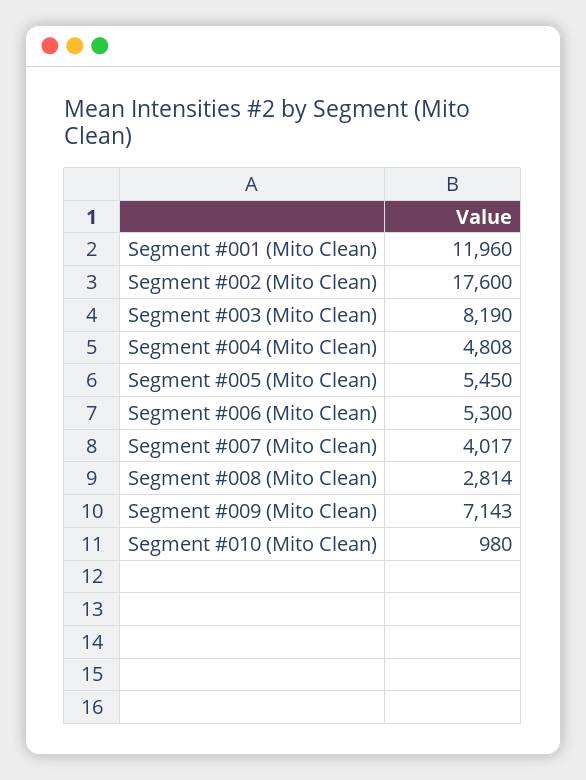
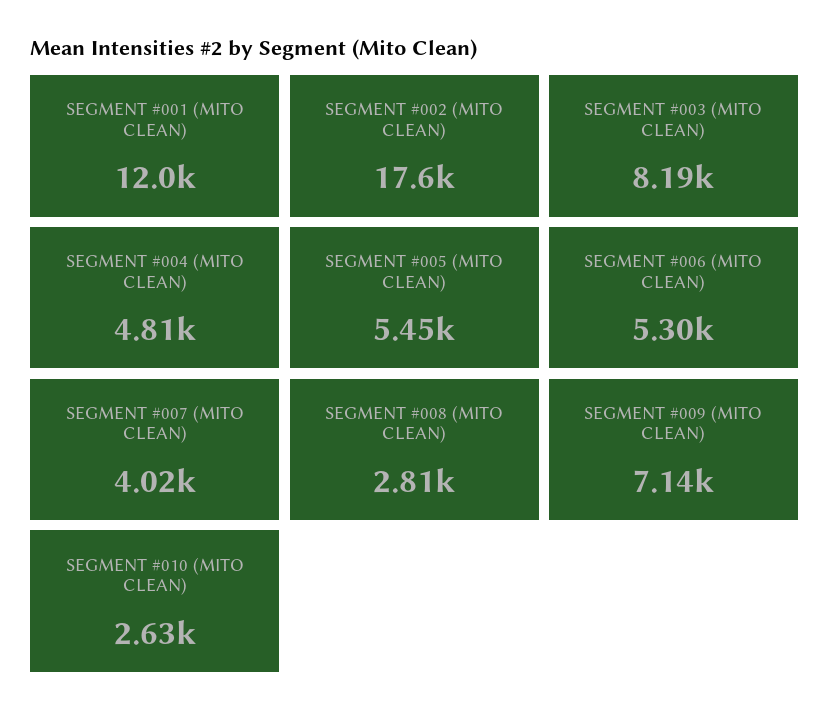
Segment #010 (Mito Clean): 980 -> 2630

